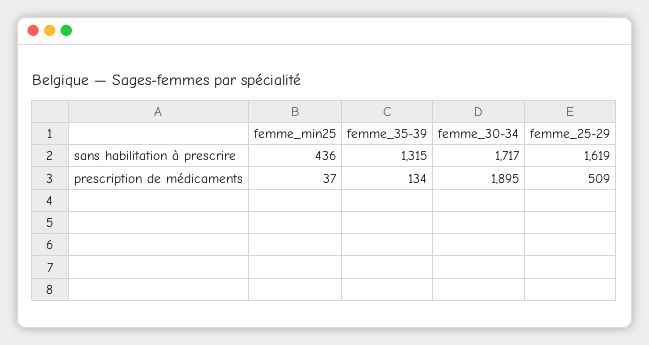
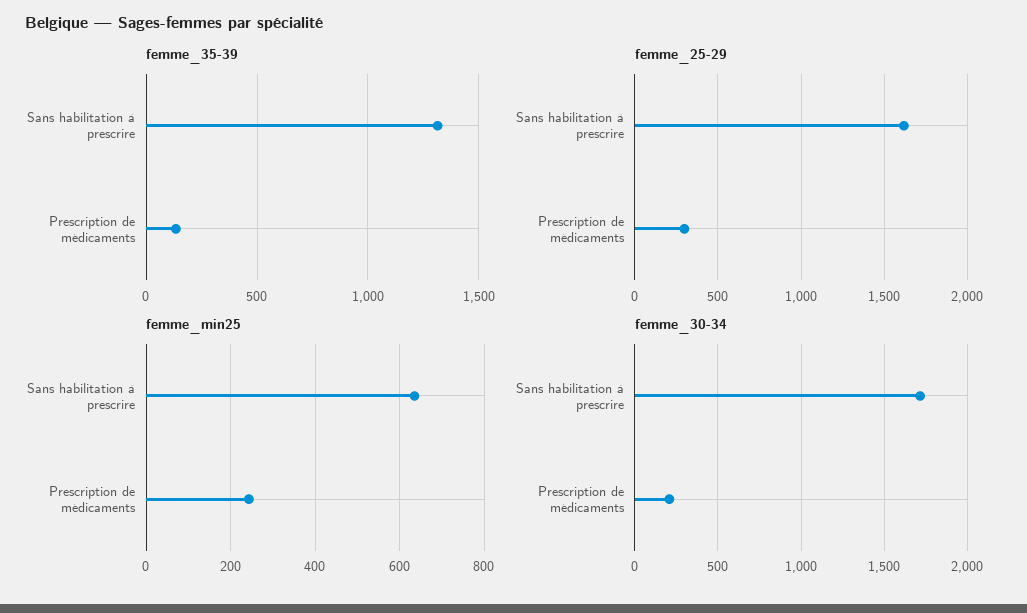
femme_min25, sans habilitation à prescrire: 436 -> 640
femme_min25, prescription de médicaments: 37 -> 240
femme_30-34, prescription de médicaments: 1895 -> 200
femme_25-29, prescription de médicaments: 509 -> 300

